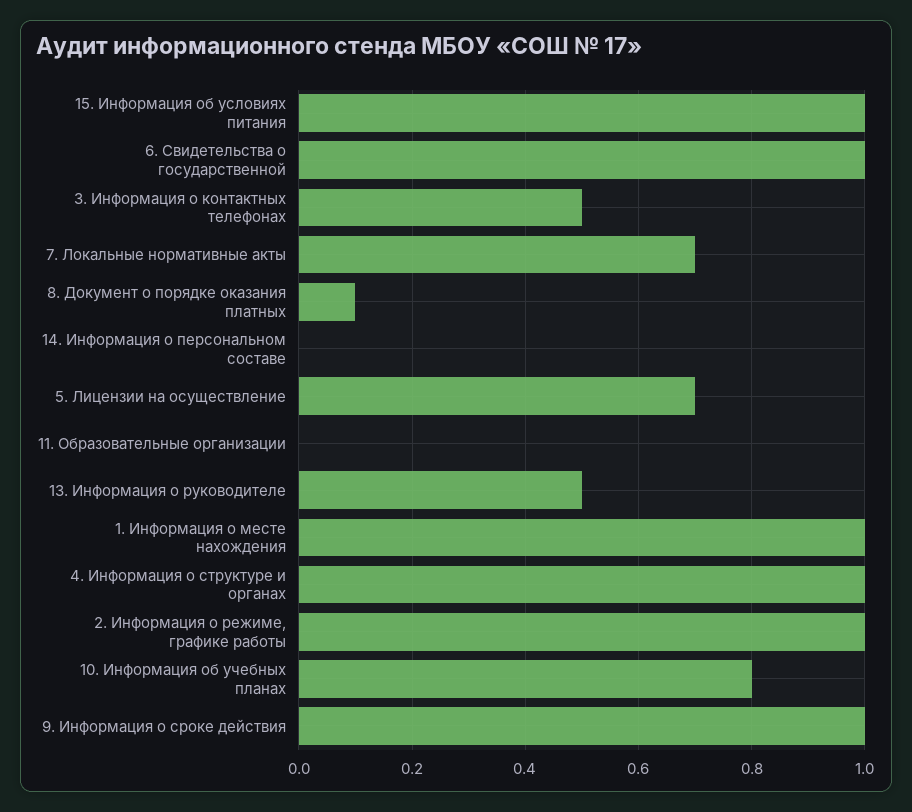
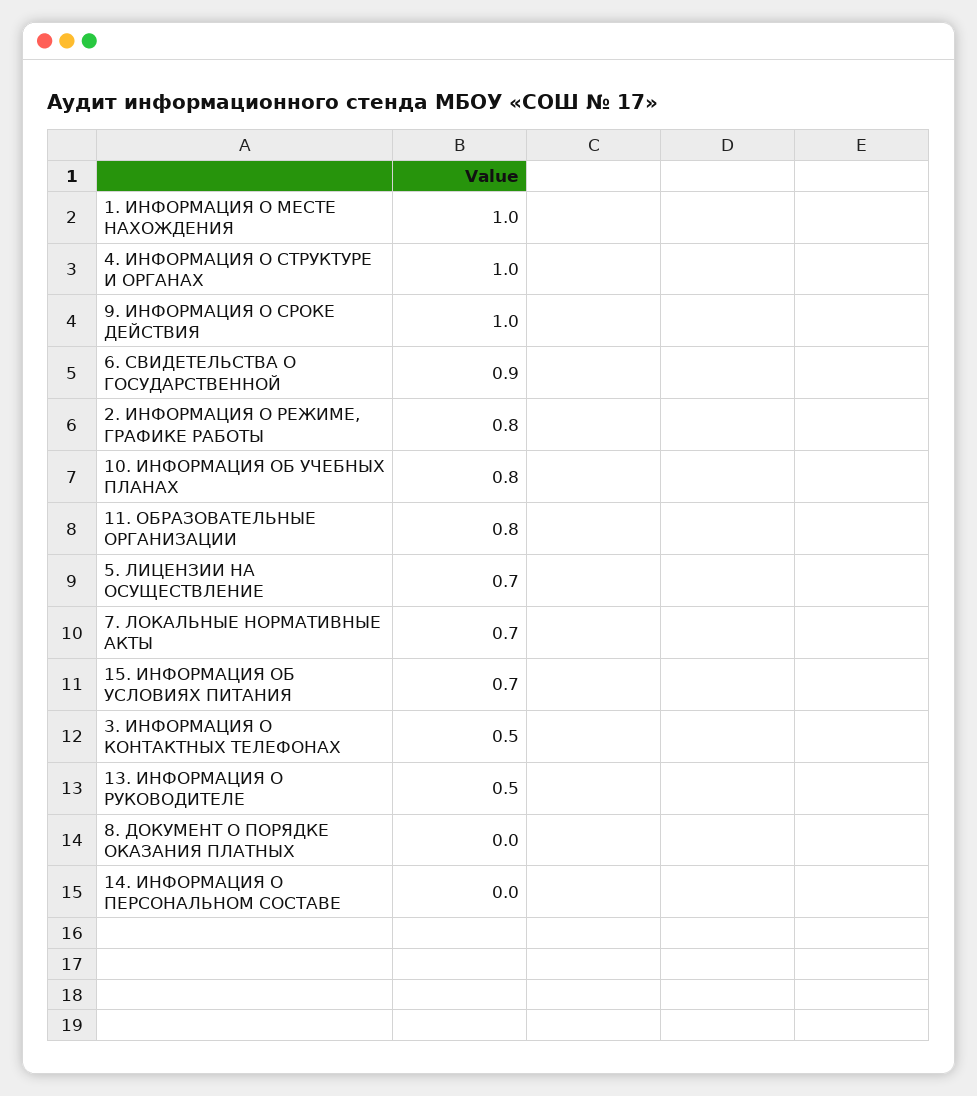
15. Информация об условиях питания: 1 -> 0.7
6. Свидетельства о государственной: 1 -> 0.9
8. Документ о порядке оказания платных: 0.1 -> 0
11. Образовательные организации: 0 -> 0.8
2. Информация о режиме, графике работы: 1 -> 0.8

